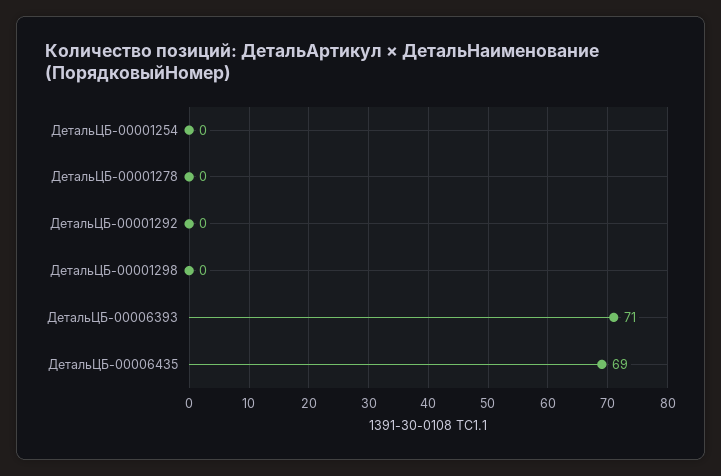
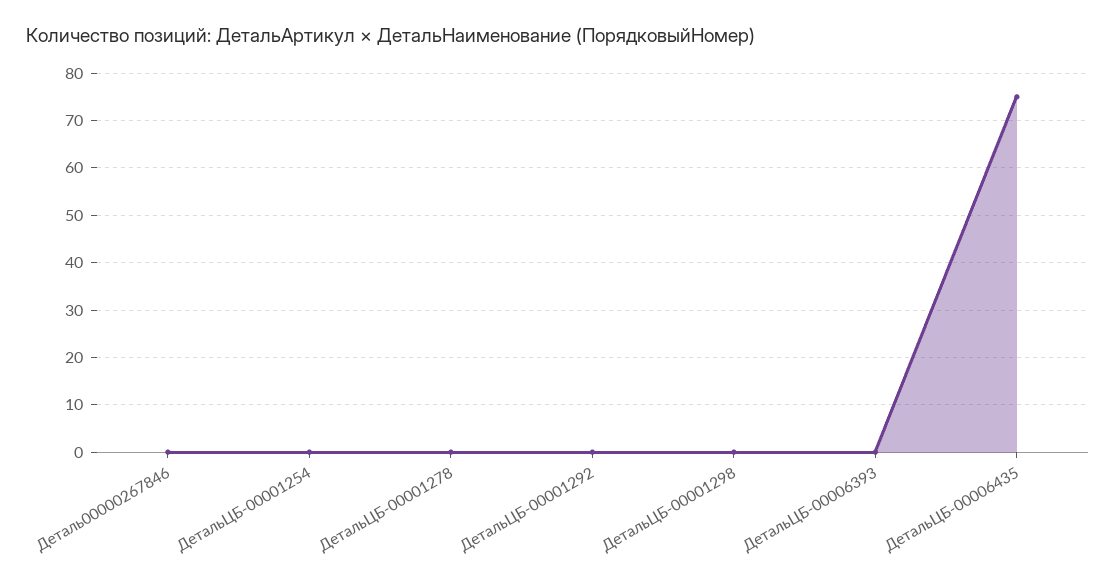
ДетальЦБ-00006393: 71 -> 0
ДетальЦБ-00006435: 69 -> 75
Деталь00000267846: none -> 0

